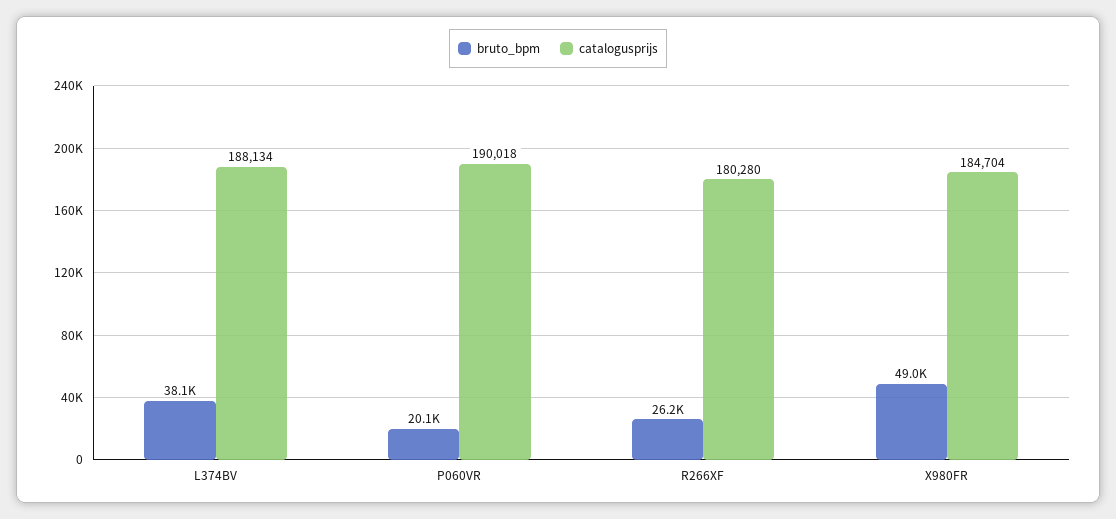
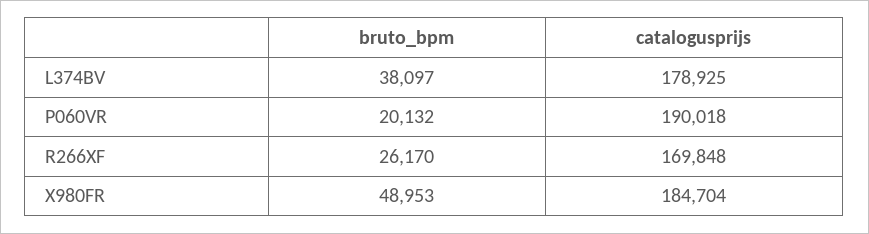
catalogusprijs, L374BV: 188134 -> 178925
catalogusprijs, R266XF: 180280 -> 169848

